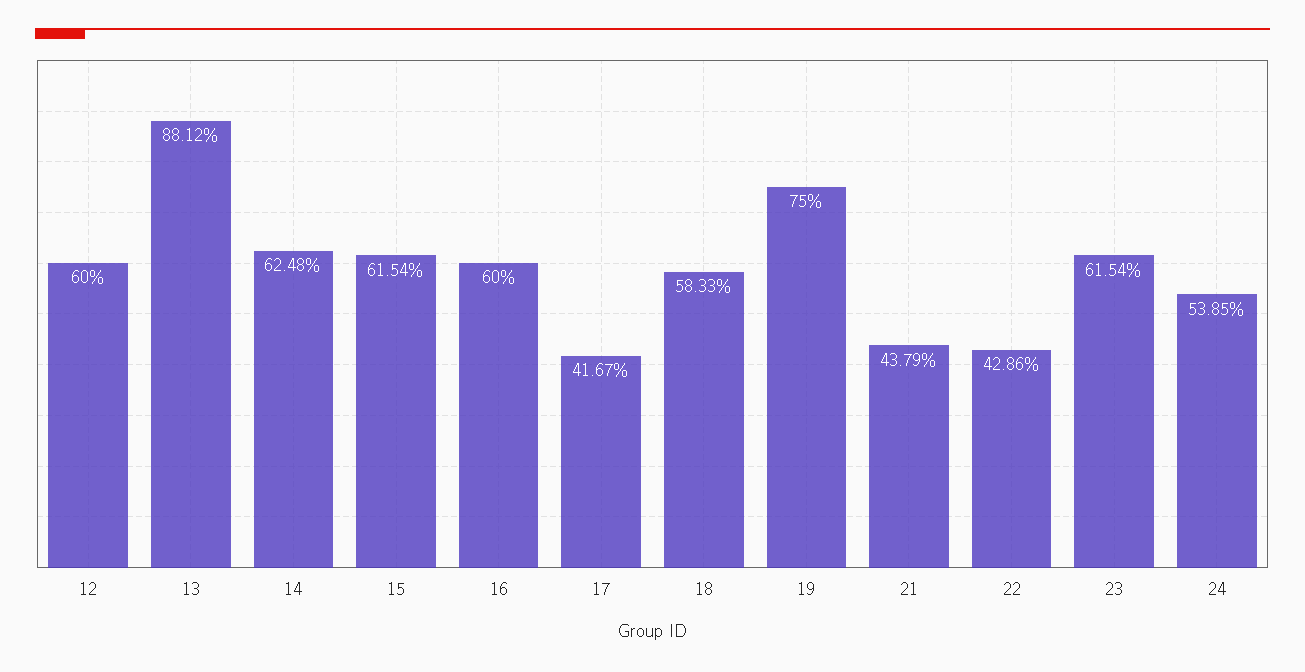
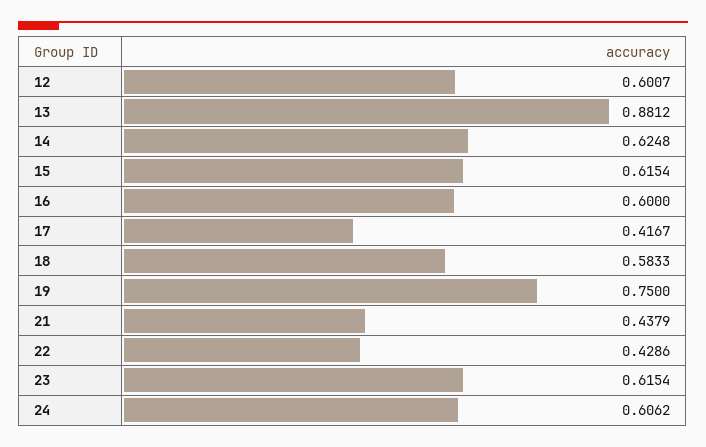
12: 0.6 -> 0.6007
24: 0.5385 -> 0.6062

